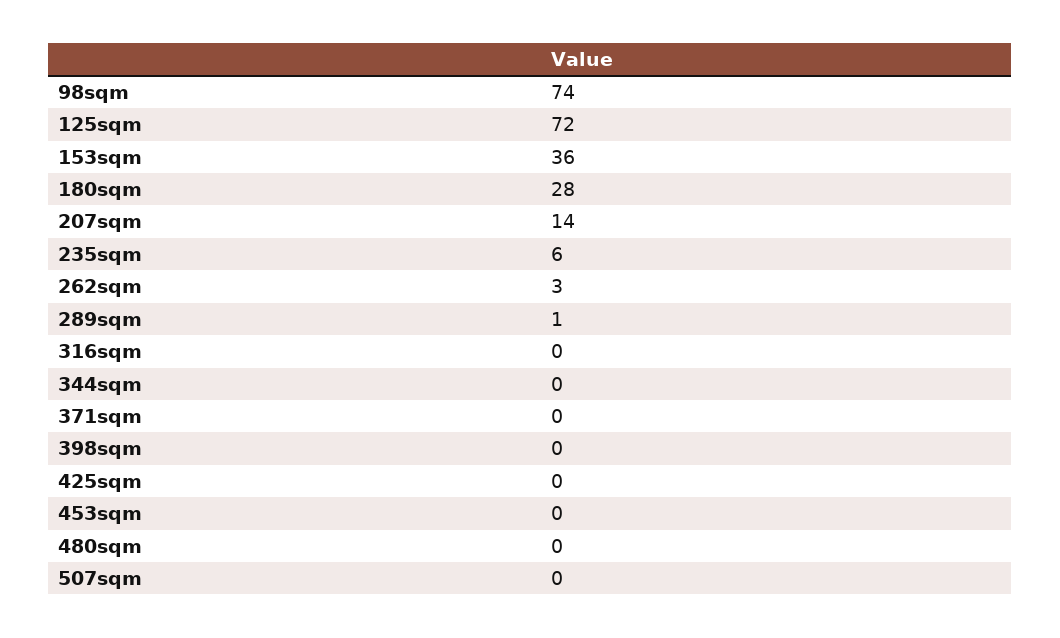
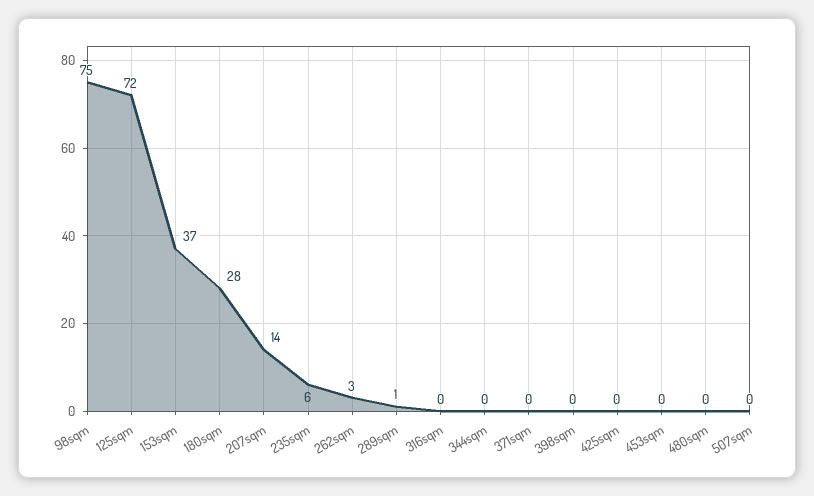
98sqm: 74 -> 75
153sqm: 36 -> 37

